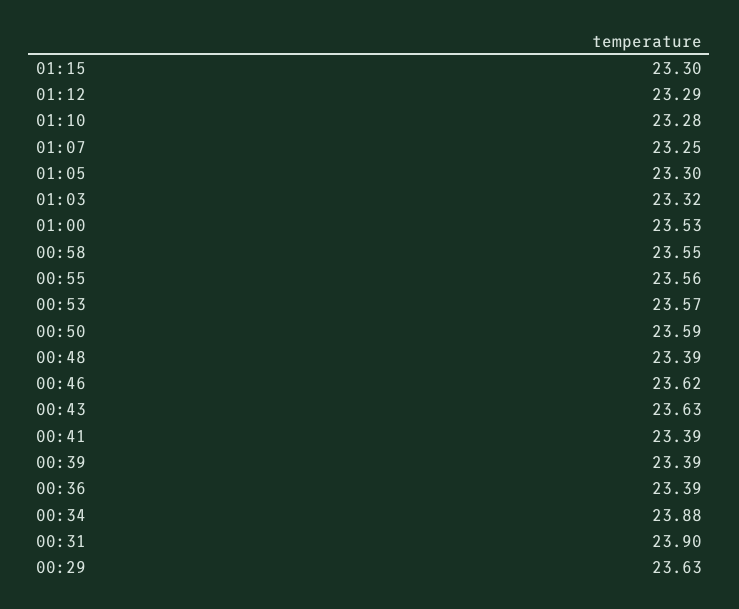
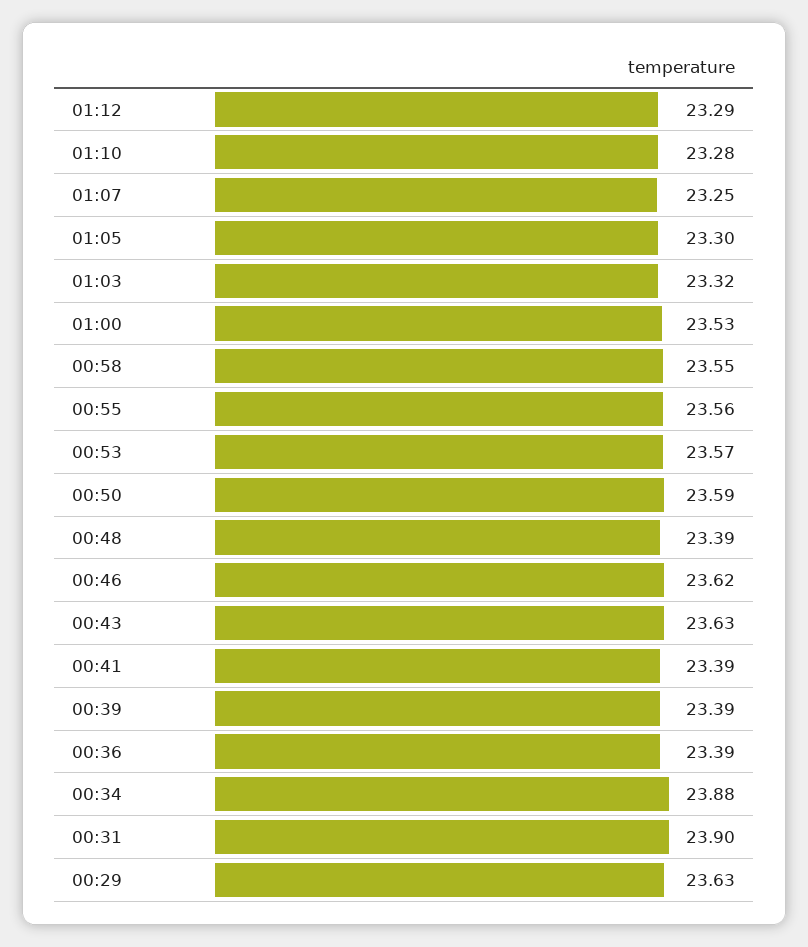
01:15: 23.3 -> none

